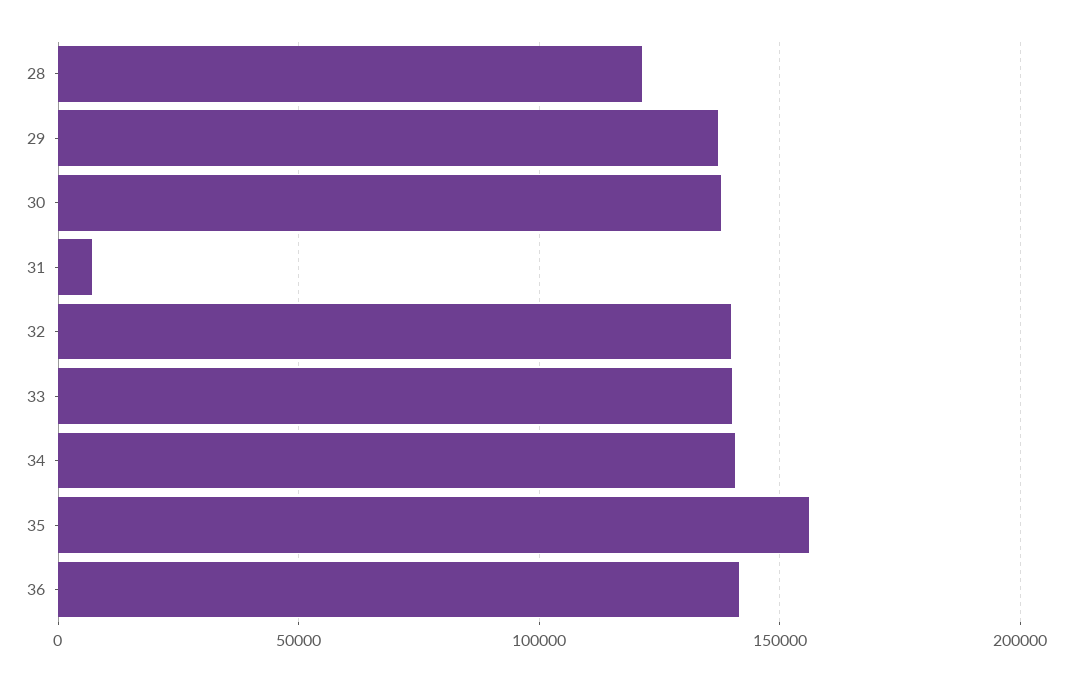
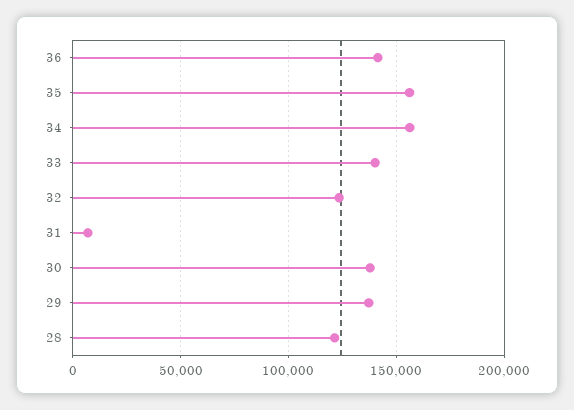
32: 140000 -> 125000
34: 140000 -> 155000

